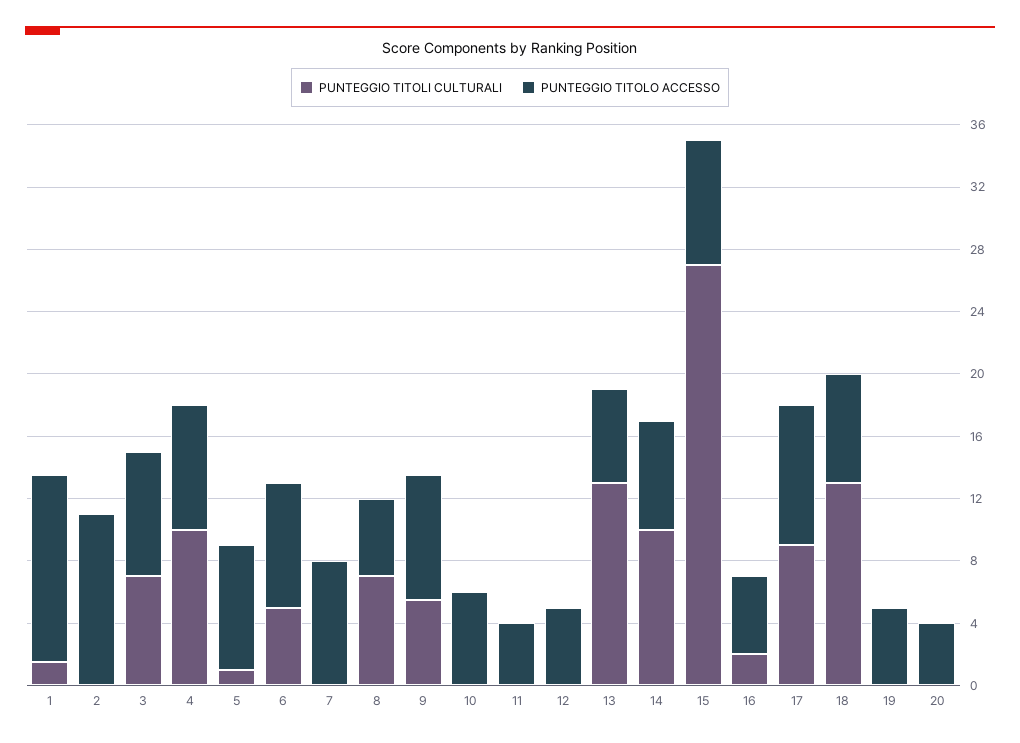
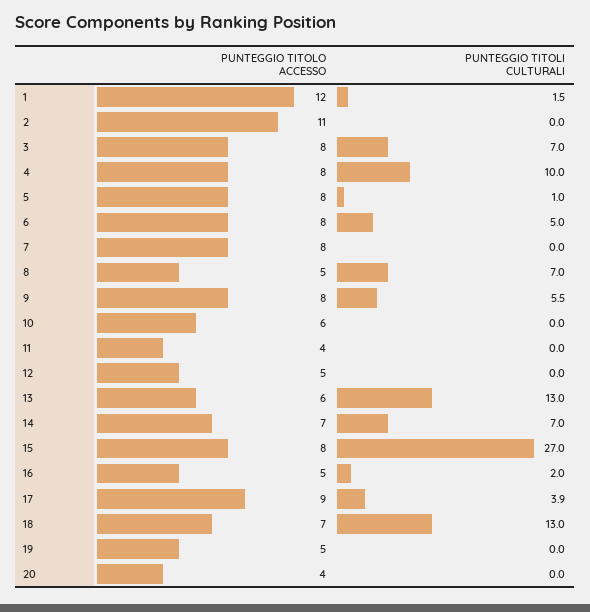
PUNTEGGIO TITOLI CULTURALI, 14: 10 -> 7
PUNTEGGIO TITOLI CULTURALI, 17: 9 -> 3.9

